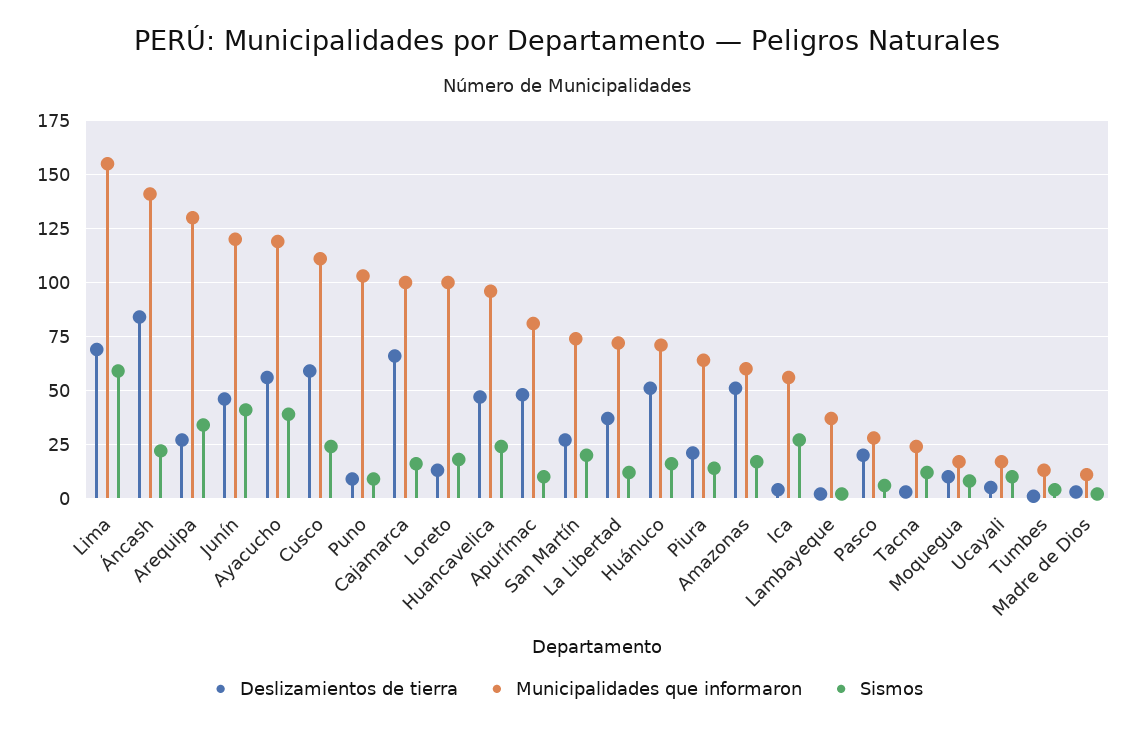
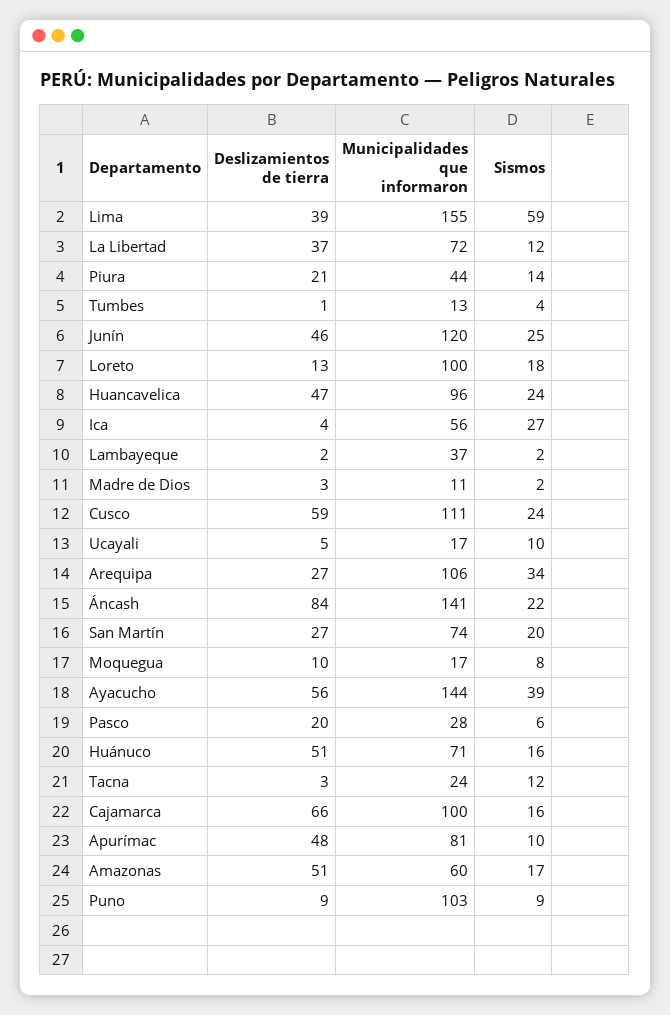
Deslizamientos de tierra, Lima: 70 -> 39
Municipalidades que informaron, Arequipa: 130 -> 106
Sismos, Junín: 40 -> 25
Municipalidades que informaron, Ayacucho: 120 -> 144
Municipalidades que informaron, Piura: 65 -> 44

